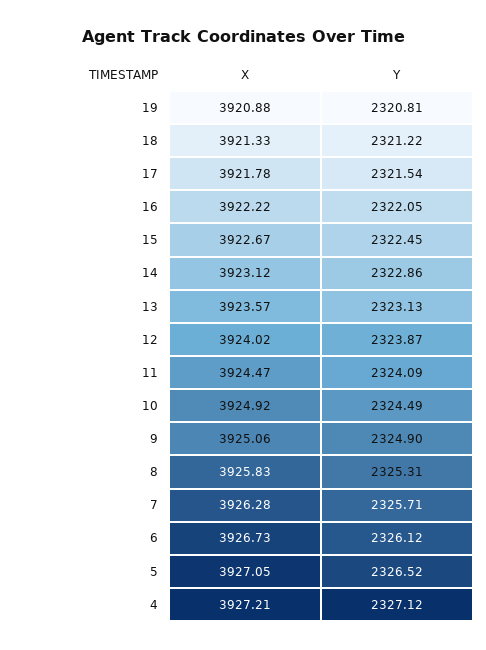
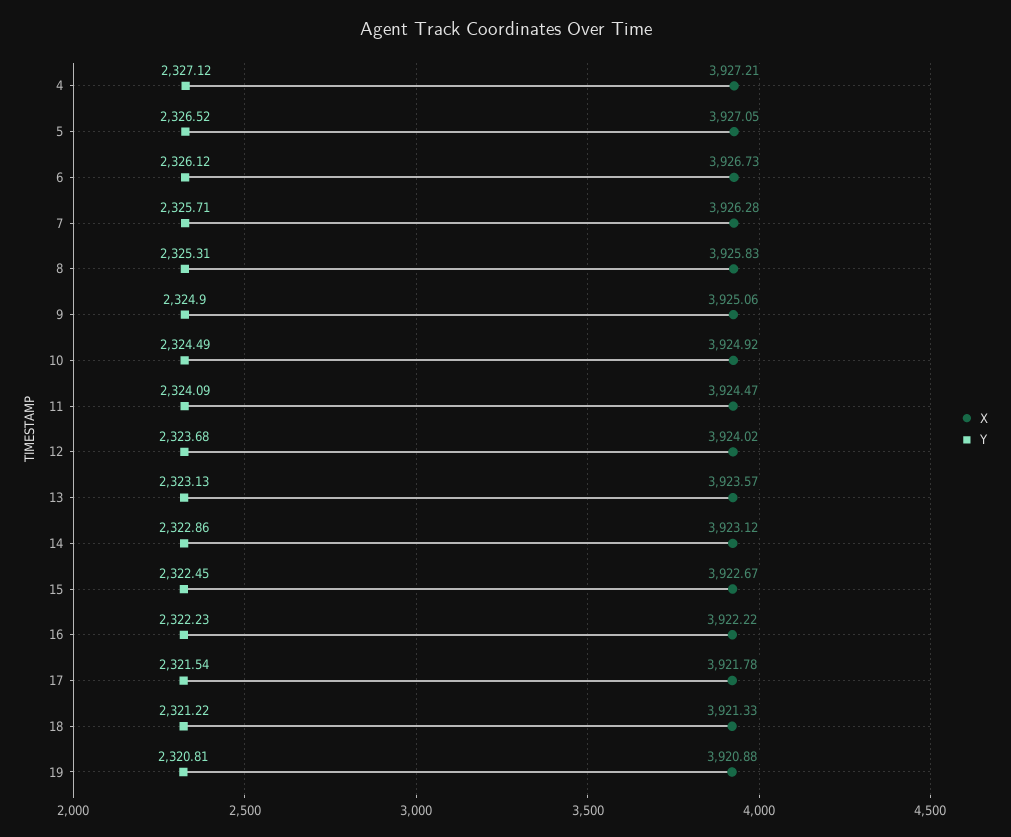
Y, 16: 2322.05 -> 2322.23
Y, 12: 2323.87 -> 2323.68

